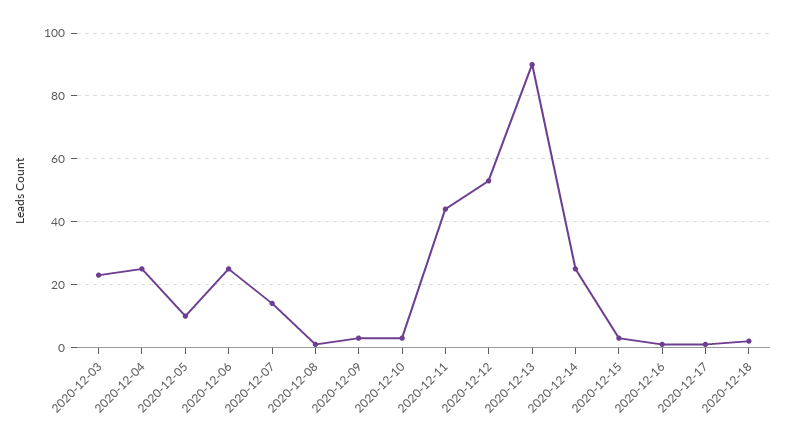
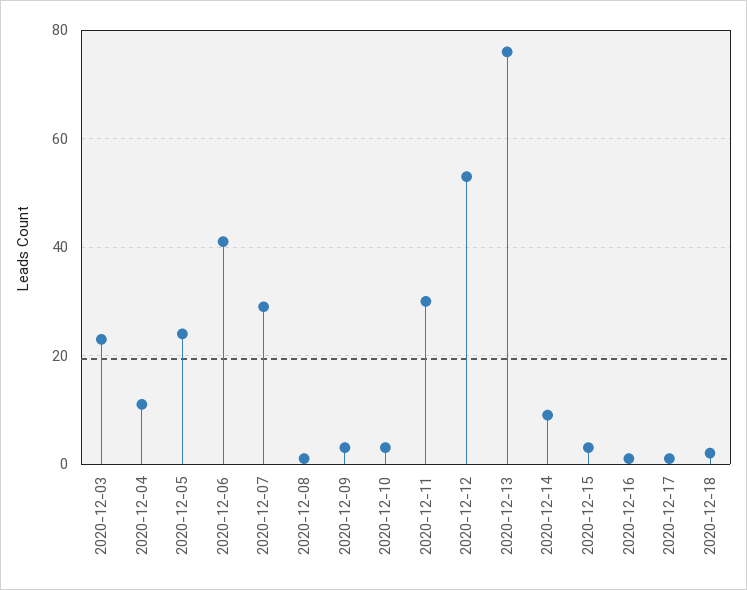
2020-12-04: 25 -> 10
2020-12-05: 10 -> 25
2020-12-06: 25 -> 40
2020-12-07: 15 -> 30
2020-12-11: 45 -> 30
2020-12-13: 90 -> 75
2020-12-14: 25 -> 10

